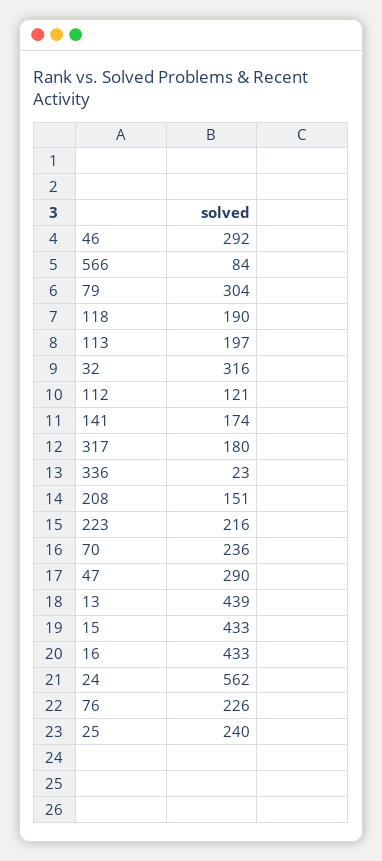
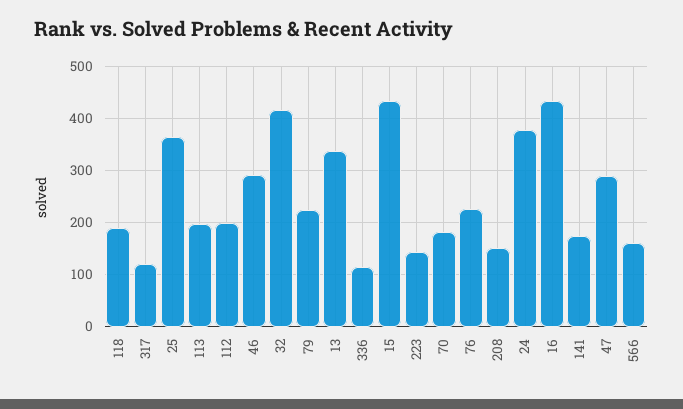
566: 84 -> 160
79: 304 -> 220
32: 316 -> 420
112: 121 -> 200
317: 180 -> 120
336: 23 -> 120
223: 216 -> 140
70: 236 -> 180
13: 439 -> 340
24: 562 -> 380
25: 240 -> 360

